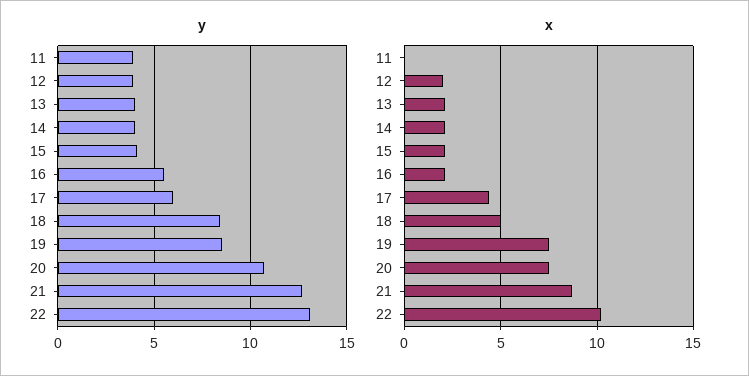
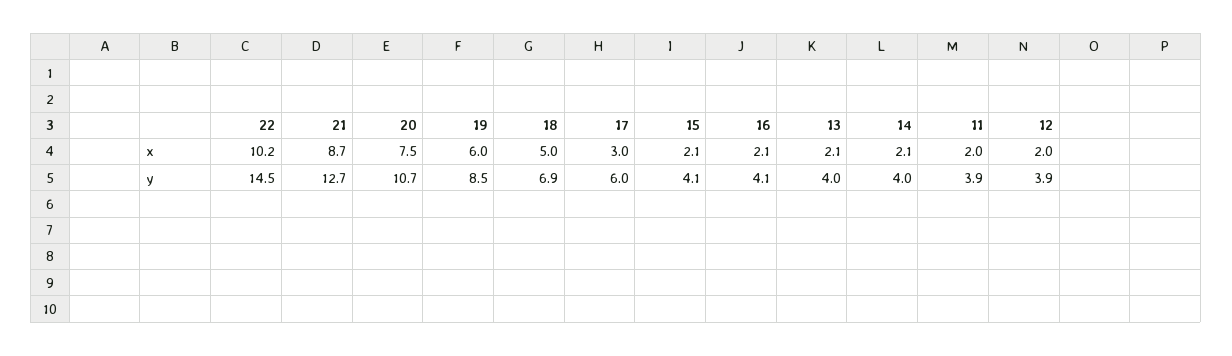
y, 16: 5.5 -> 4.1
y, 18: 8.5 -> 6.9
y, 22: 13 -> 14.5
x, 11: 0 -> 2
x, 17: 4.5 -> 3
x, 19: 7.5 -> 6

